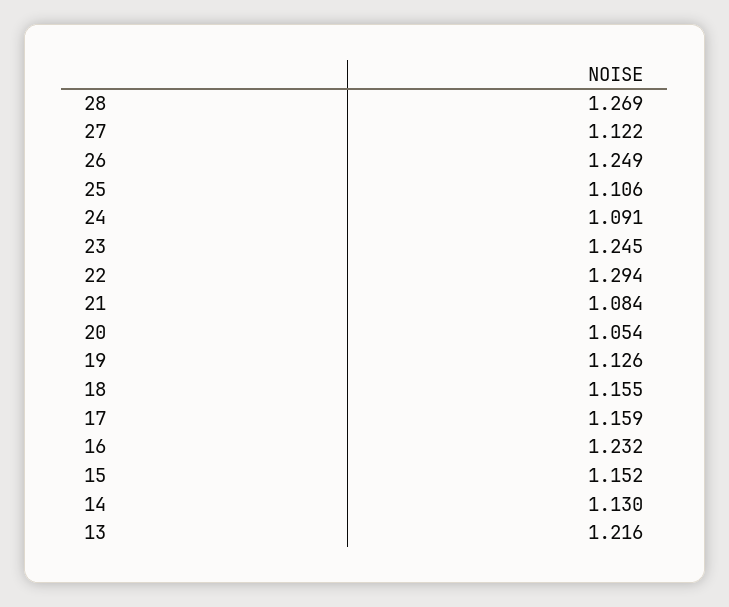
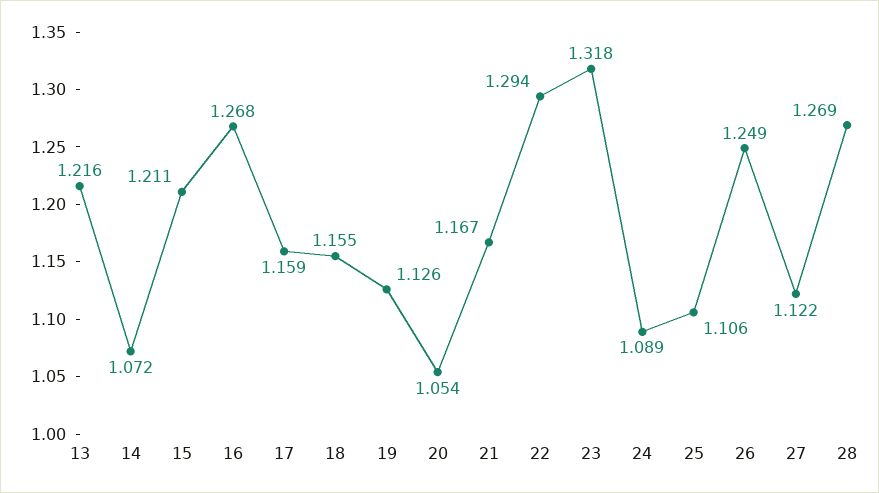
24: 1.091 -> 1.089
23: 1.245 -> 1.318
21: 1.084 -> 1.167
16: 1.232 -> 1.268
15: 1.152 -> 1.211
14: 1.13 -> 1.072

